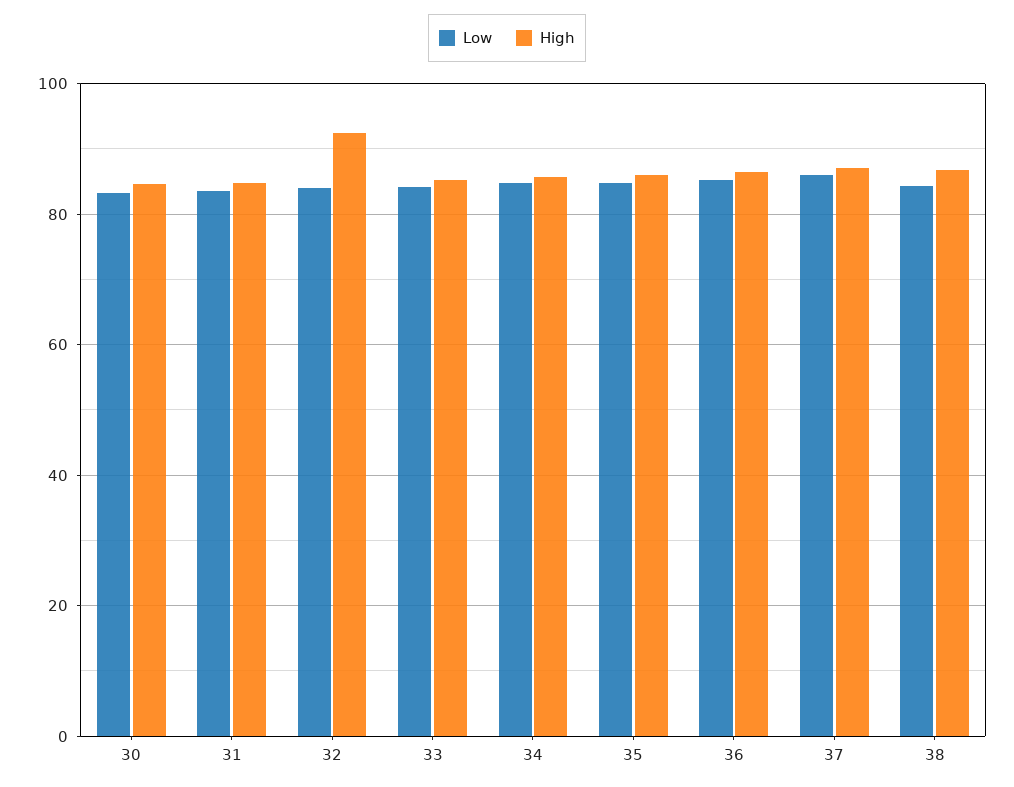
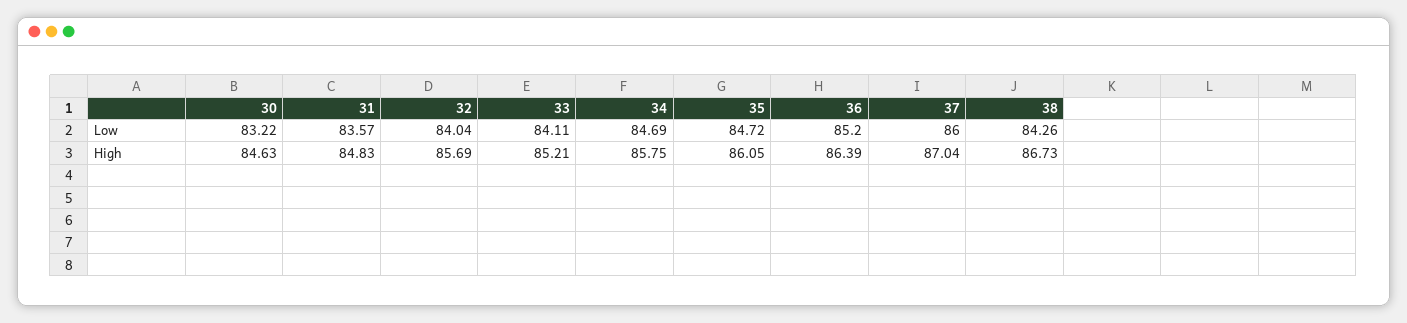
High, 32: 92 -> 85.69

